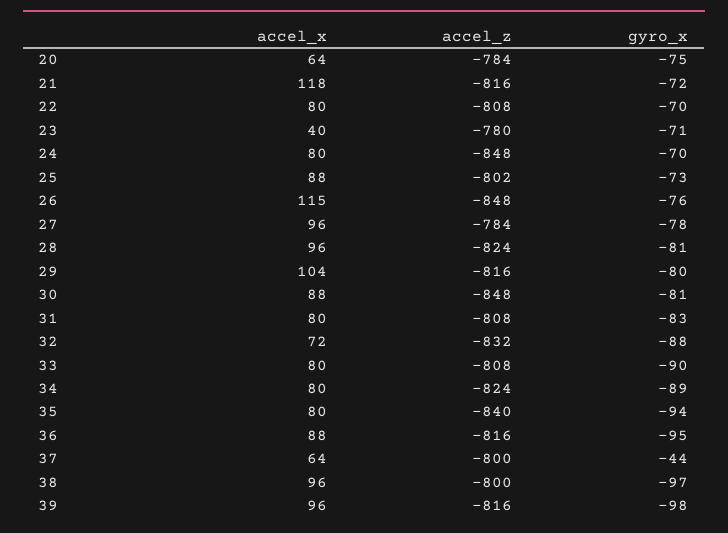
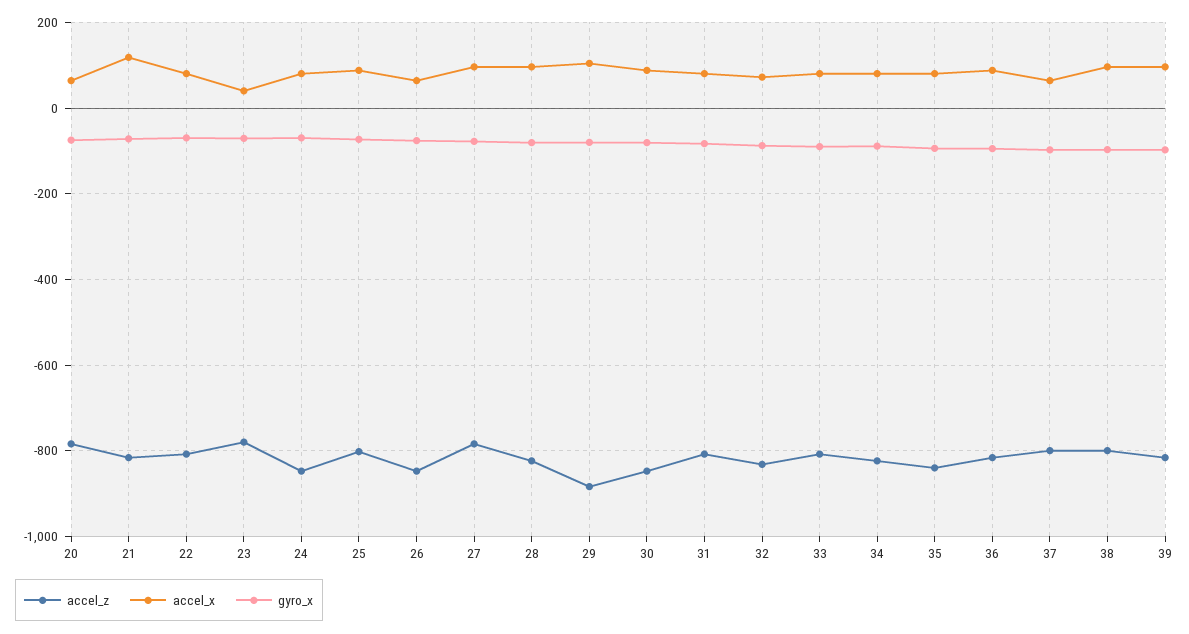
accel_x, 26: 115 -> 60
accel_z, 29: -816 -> -880
gyro_x, 37: -44 -> -100

